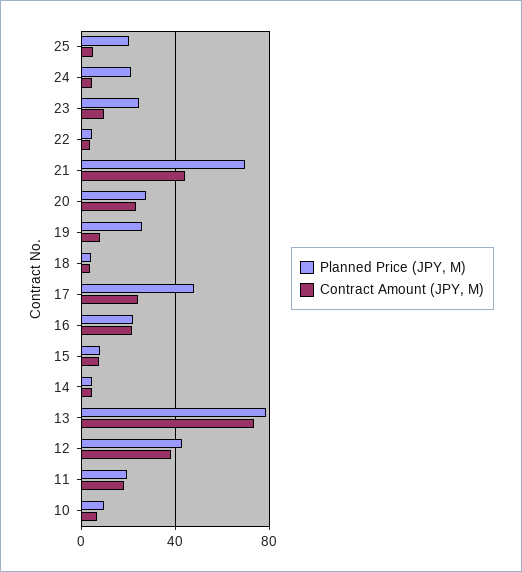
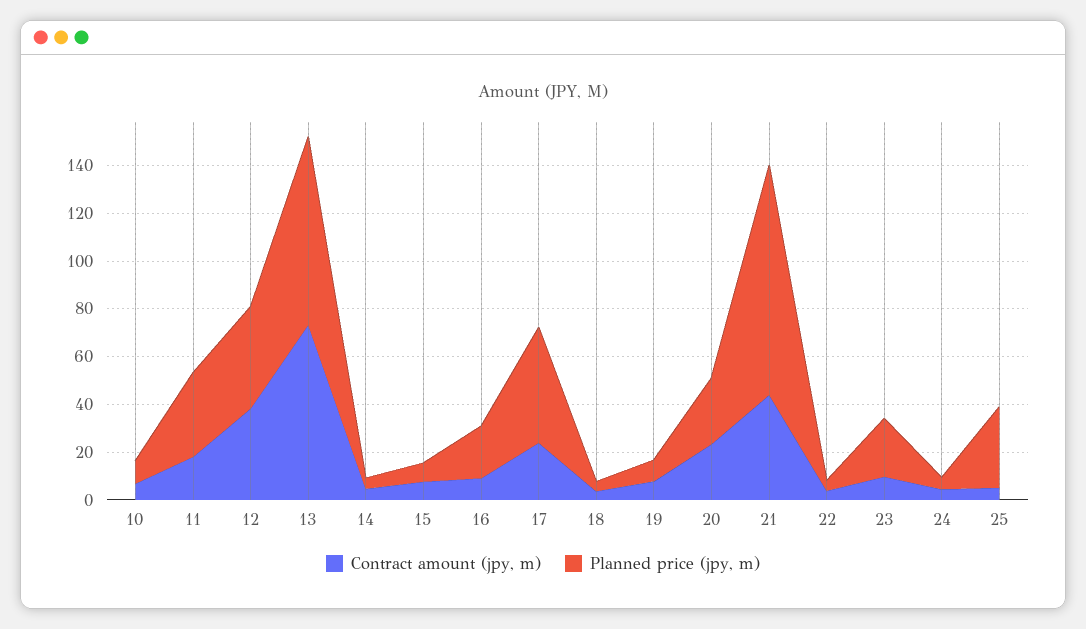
Planned Price (JPY, M), 25: 20 -> 35
Planned Price (JPY, M), 24: 20 -> 5
Planned Price (JPY, M), 21: 70 -> 95
Planned Price (JPY, M), 19: 25 -> 10
Contract Amount (JPY, M), 16: 20 -> 10
Planned Price (JPY, M), 11: 20 -> 35

